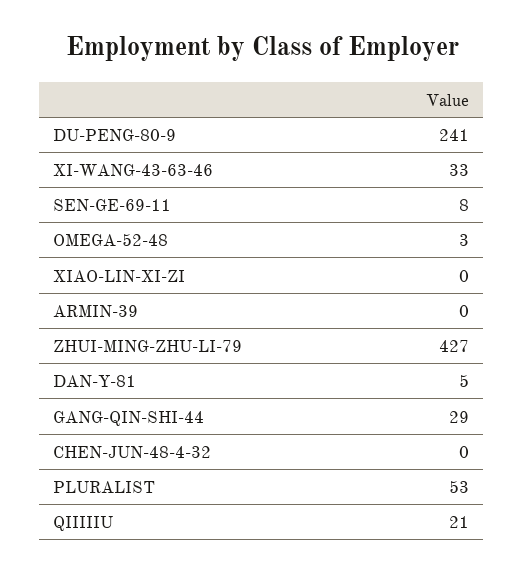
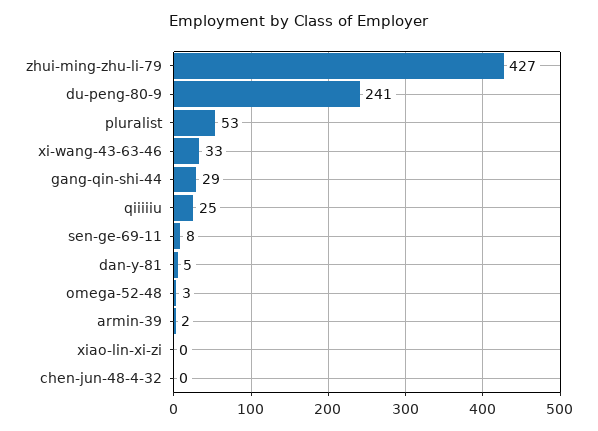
ARMIN-39: 0 -> 2
QIIIIIU: 21 -> 25

